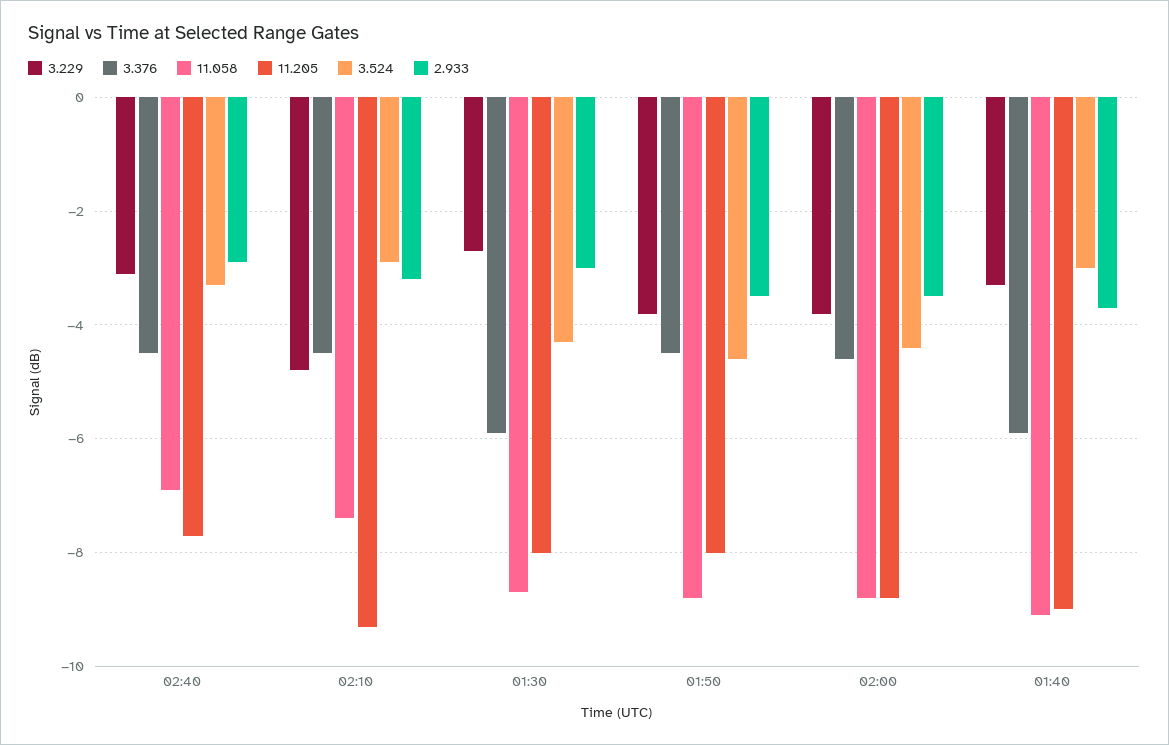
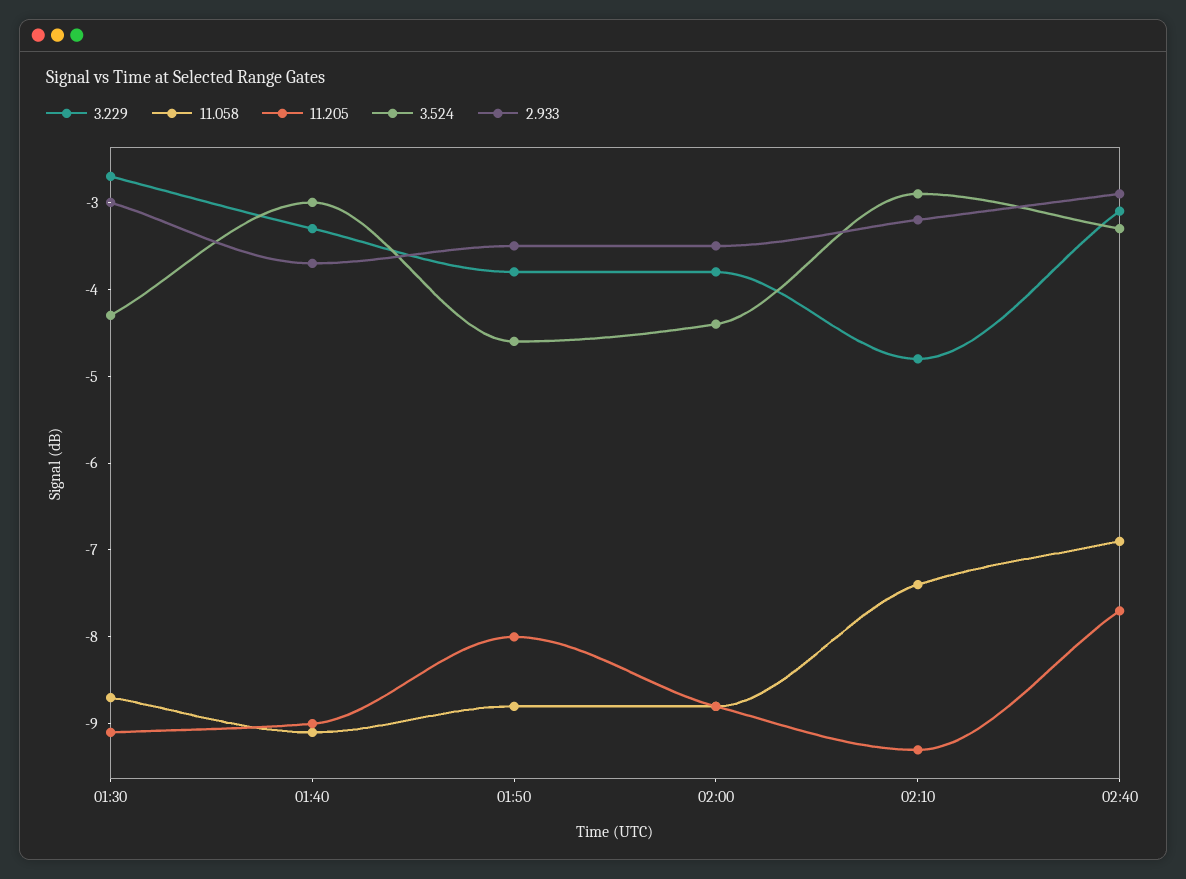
3.376, 02:40: -4.5 -> none
3.376, 02:10: -4.5 -> none
3.376, 01:30: -6 -> none
11.205, 01:30: -8 -> -9.1
3.376, 01:50: -4.5 -> none
3.376, 02:00: -4.5 -> none
3.376, 01:40: -6 -> none

